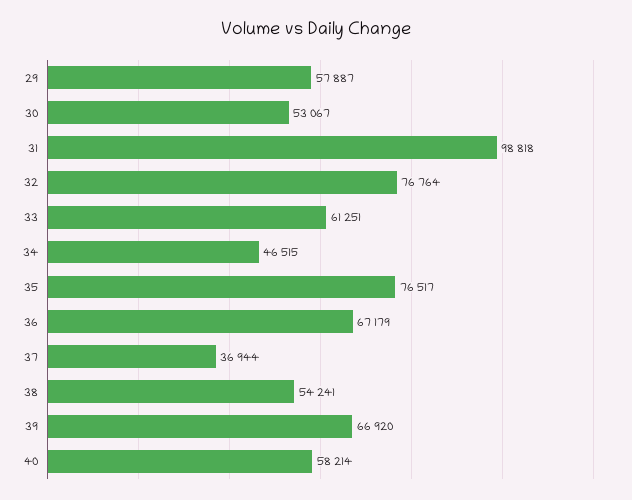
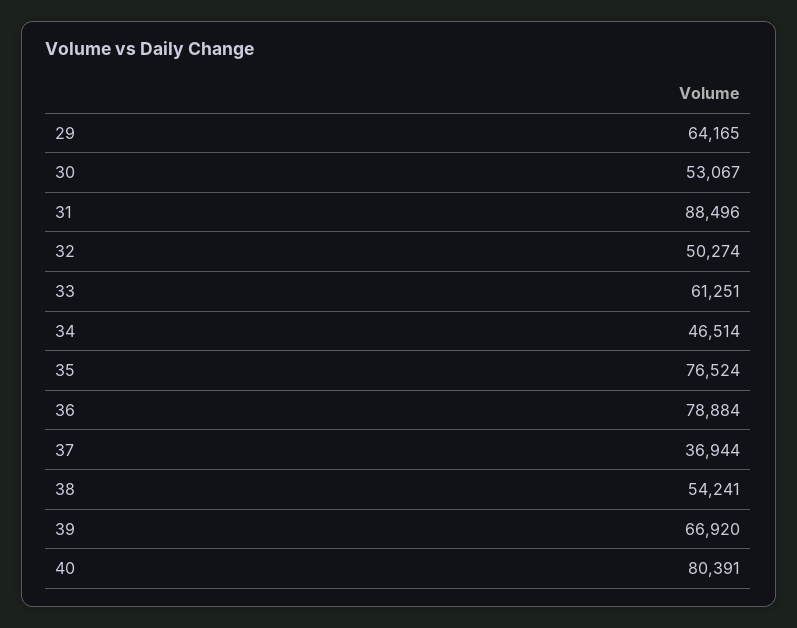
29: 57887 -> 64165
31: 98818 -> 88496
32: 76764 -> 50274
34: 46515 -> 46514
35: 76517 -> 76524
36: 67179 -> 78884
40: 58214 -> 80391

